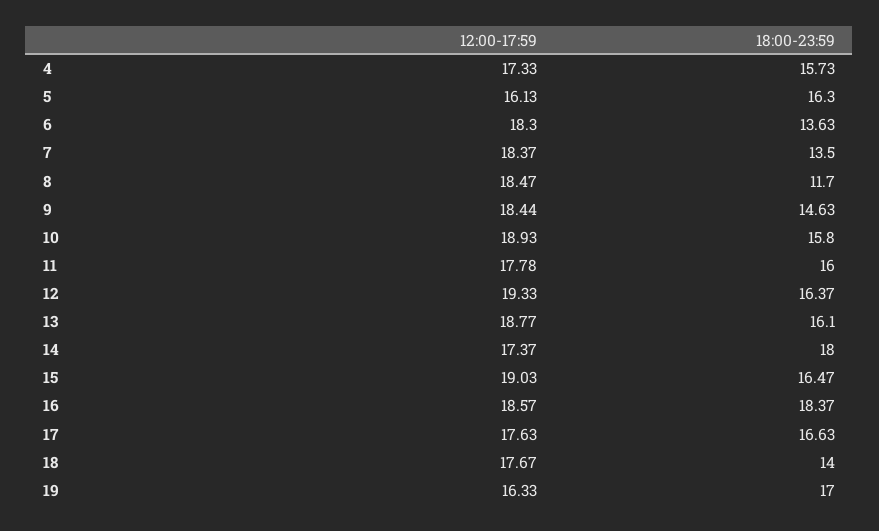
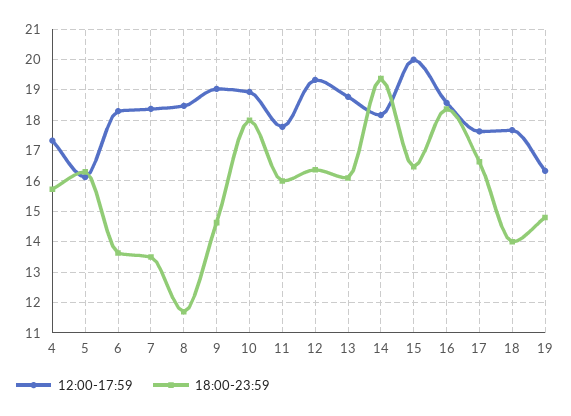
12:00-17:59, 9: 18.44 -> 19
18:00-23:59, 10: 15.8 -> 18
12:00-17:59, 14: 17.37 -> 18.2
18:00-23:59, 14: 18 -> 19.4
12:00-17:59, 15: 19.03 -> 20
18:00-23:59, 19: 17 -> 14.8

